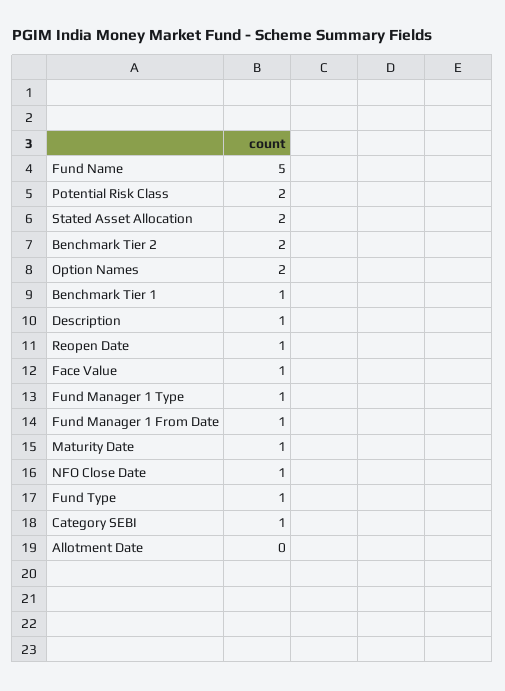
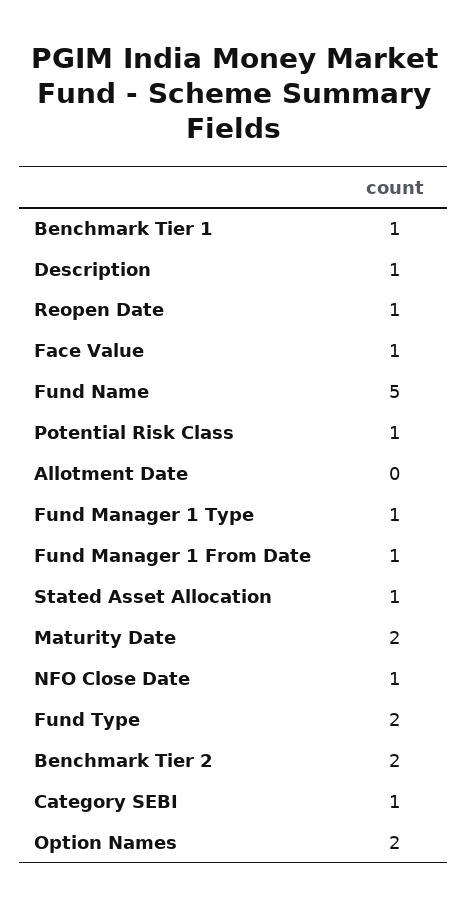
Potential Risk Class: 2 -> 1
Stated Asset Allocation: 2 -> 1
Maturity Date: 1 -> 2
Fund Type: 1 -> 2

